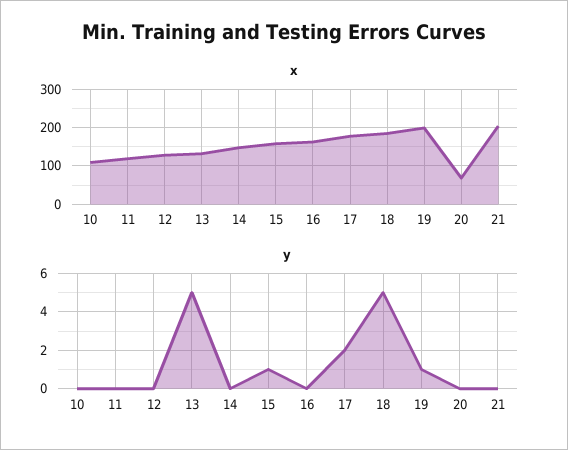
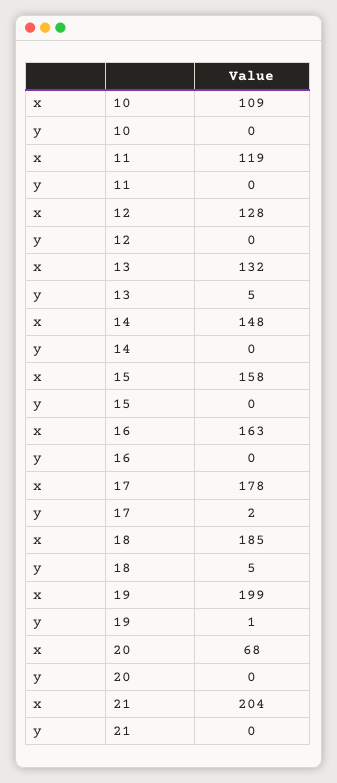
y, 15: 1 -> 0

